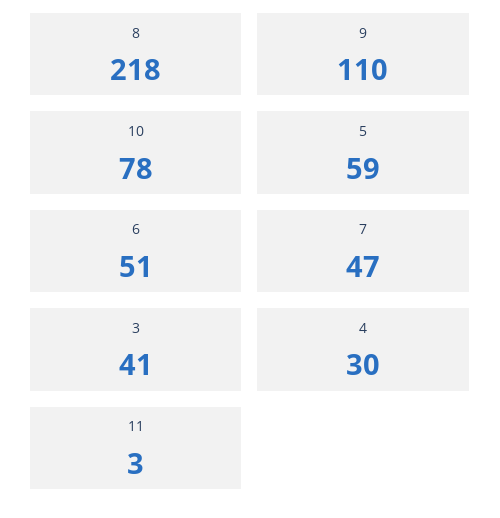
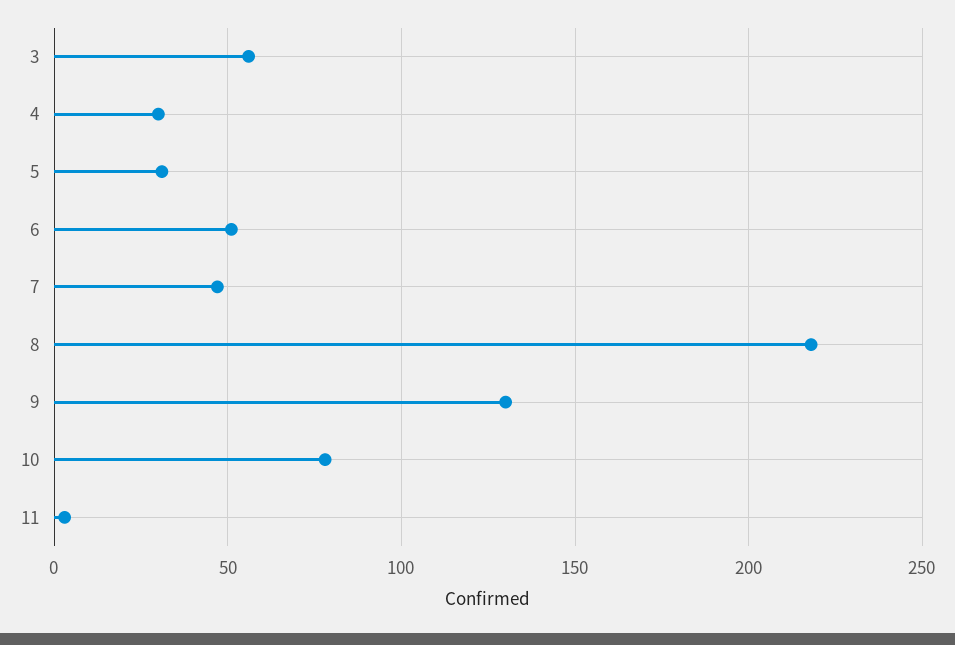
9: 110 -> 130
5: 59 -> 30
3: 41 -> 55

